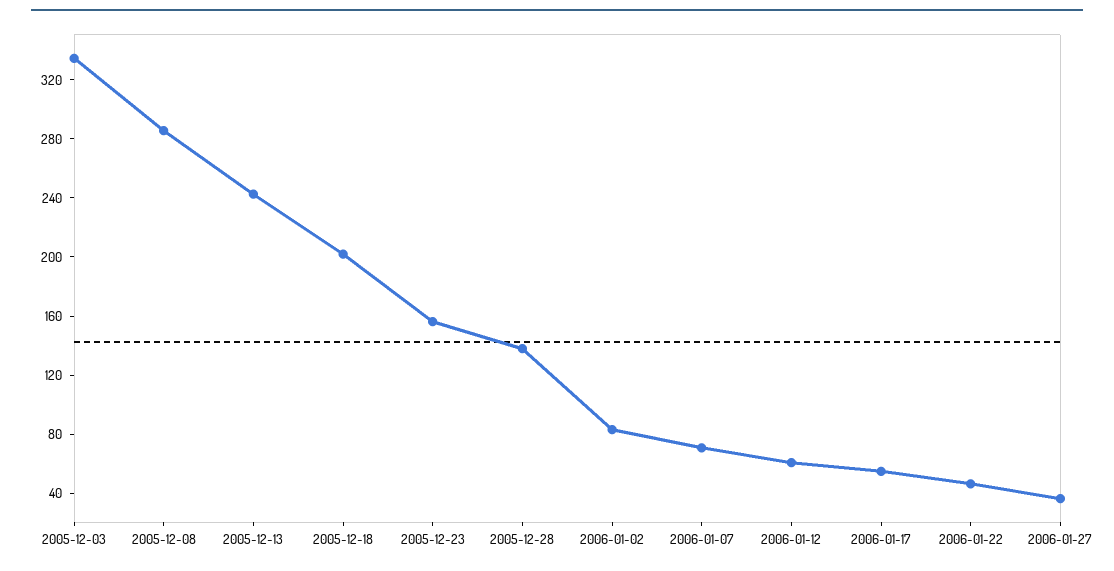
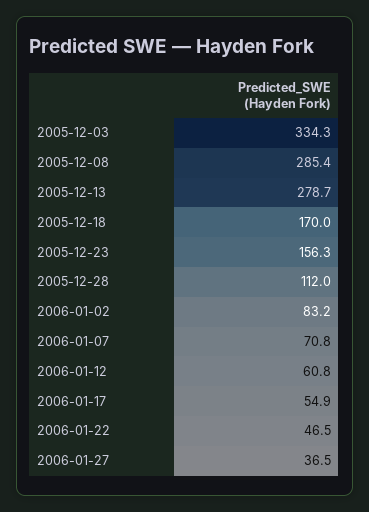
2005-12-13: 240 -> 278.7
2005-12-18: 200 -> 170
2005-12-28: 140 -> 112

